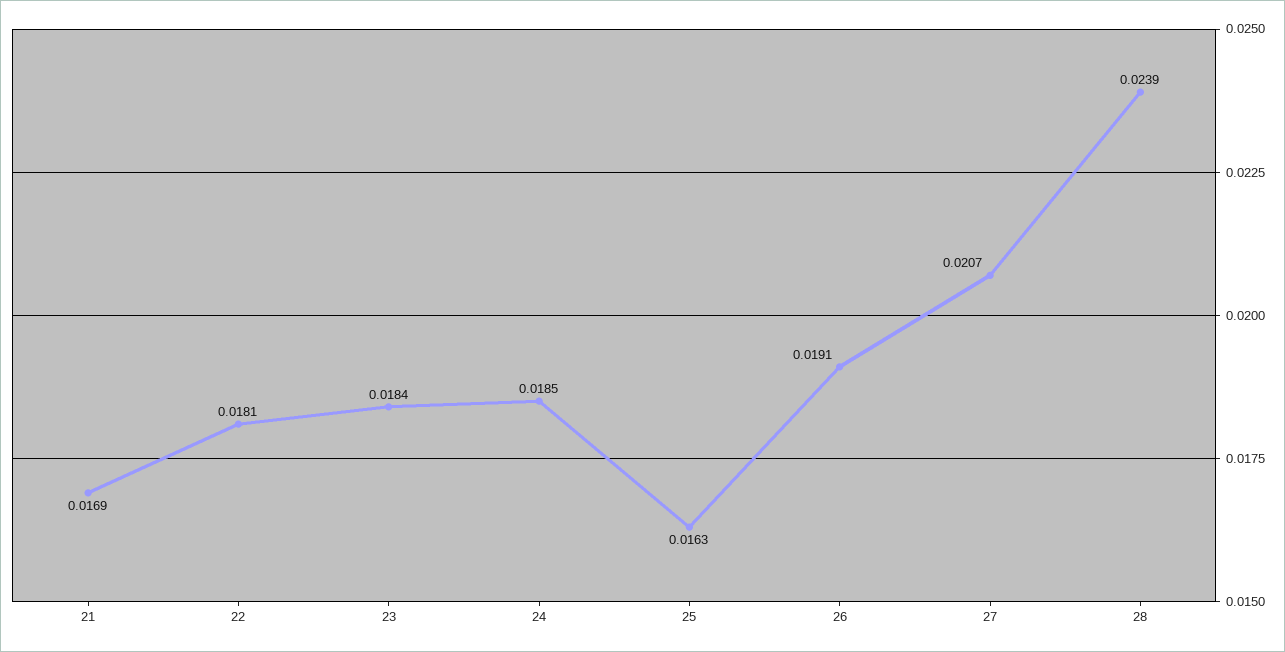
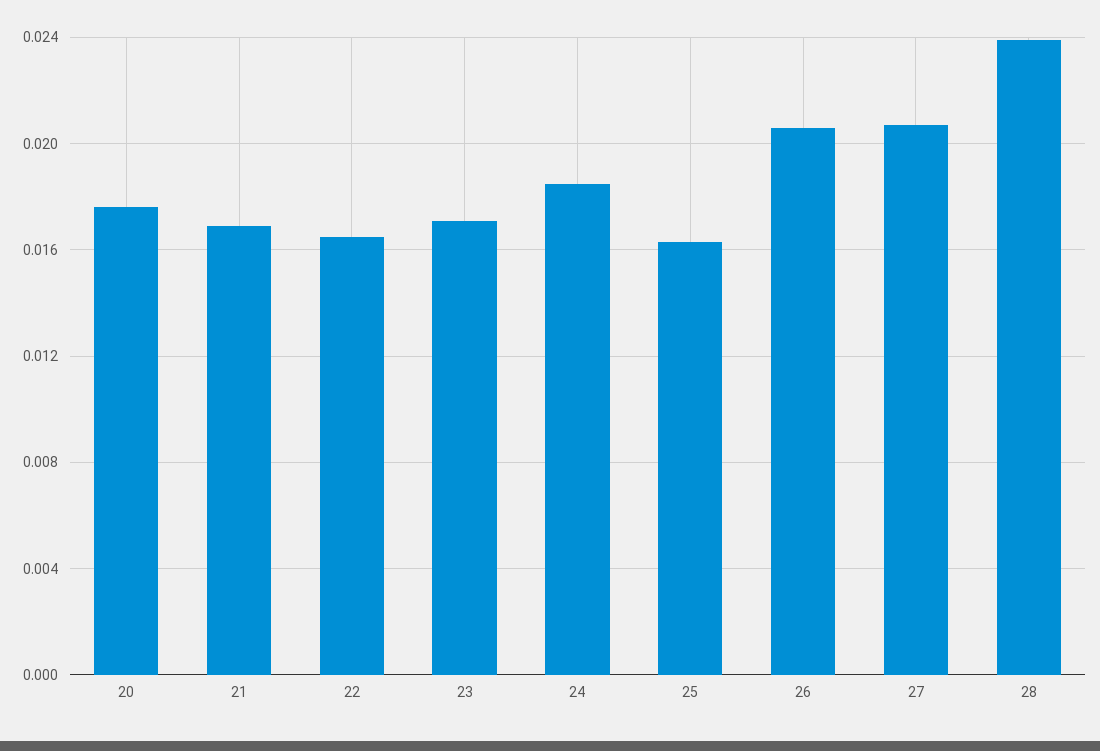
22: 0.0181 -> 0.0165
23: 0.0184 -> 0.017
26: 0.0191 -> 0.0205
20: none -> 0.0175

